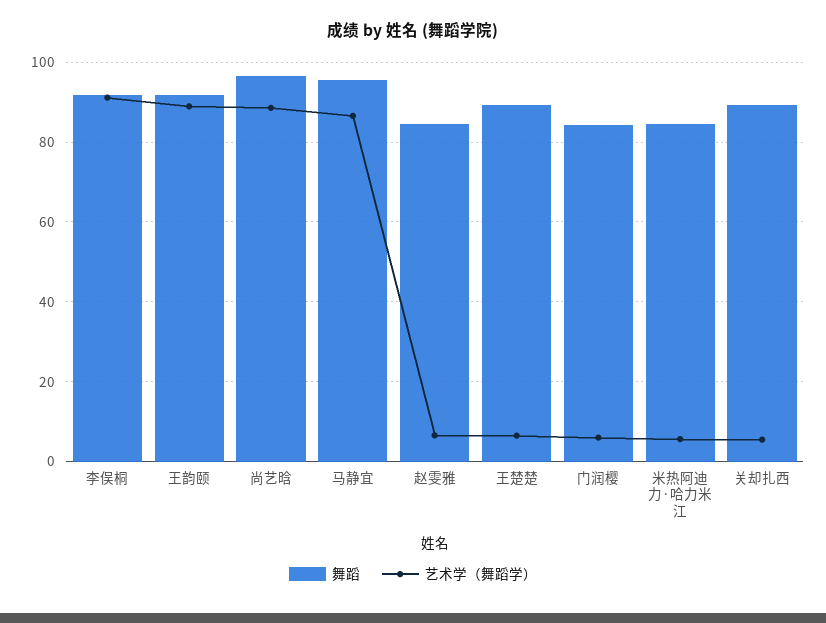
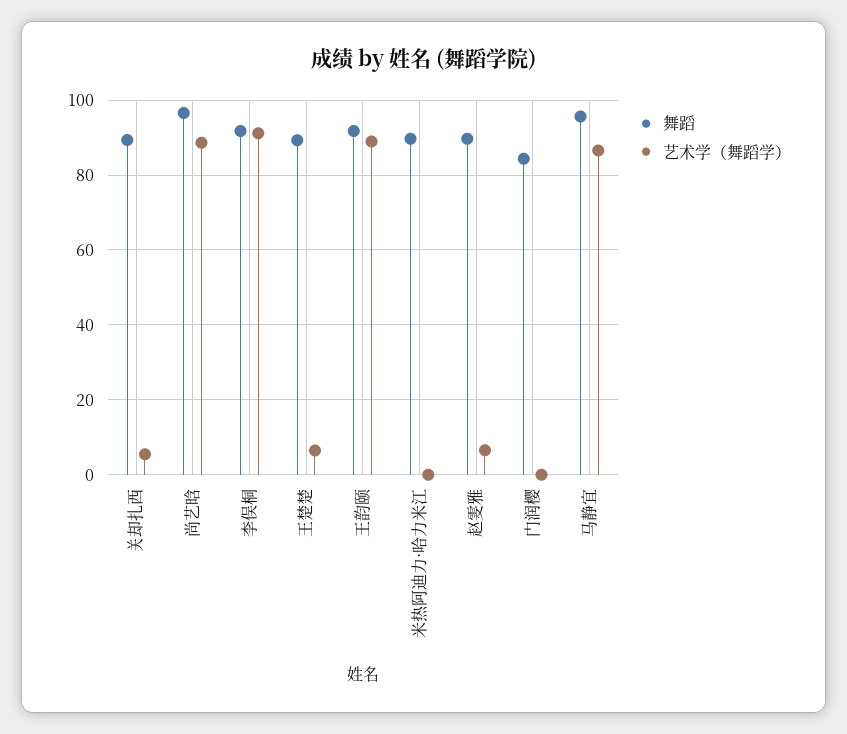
舞蹈, 赵雯雅: 84 -> 90
艺术学（舞蹈学）, 门润樱: 6 -> 0
舞蹈, 米热阿迪力·哈力米江: 84 -> 90
艺术学（舞蹈学）, 米热阿迪力·哈力米江: 6 -> 0

